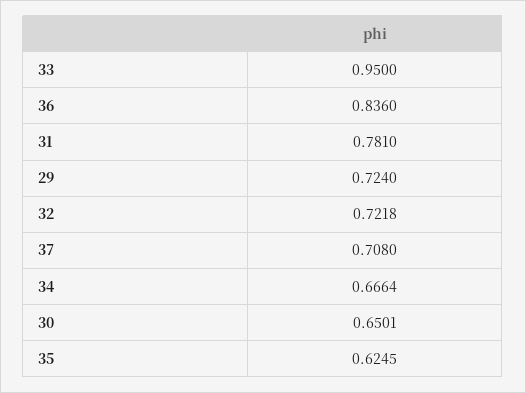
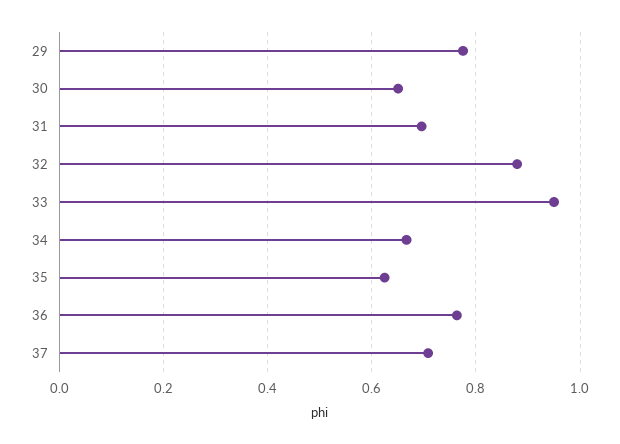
36: 0.836 -> 0.76
31: 0.781 -> 0.7
29: 0.724 -> 0.78
32: 0.7218 -> 0.88

